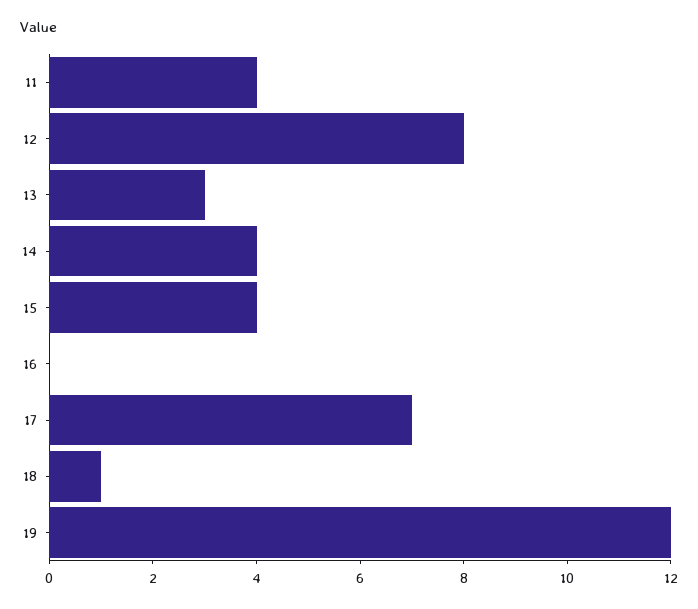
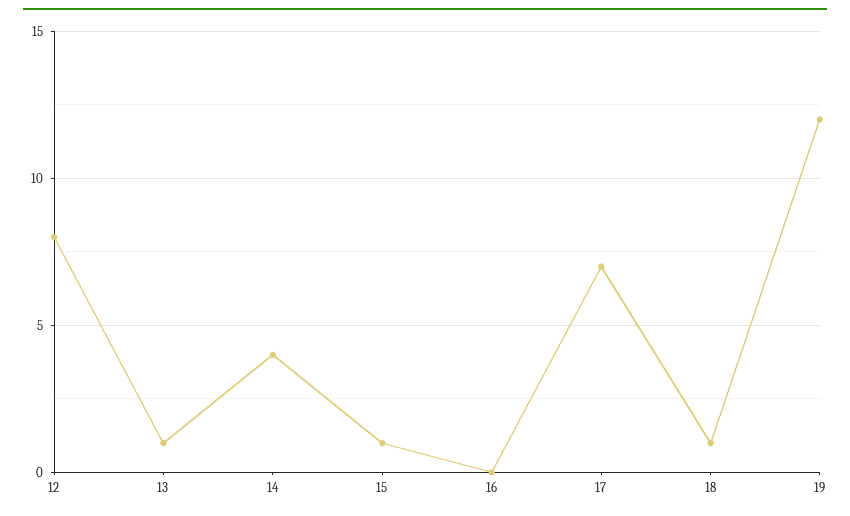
11: 4 -> none
13: 3 -> 1
15: 4 -> 1

